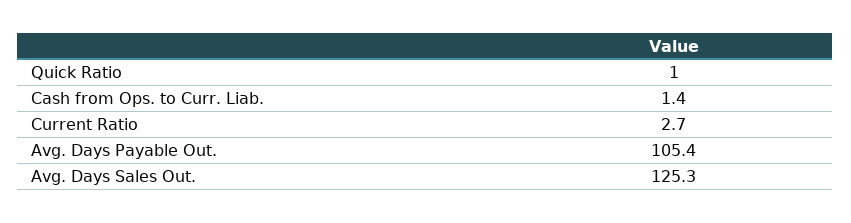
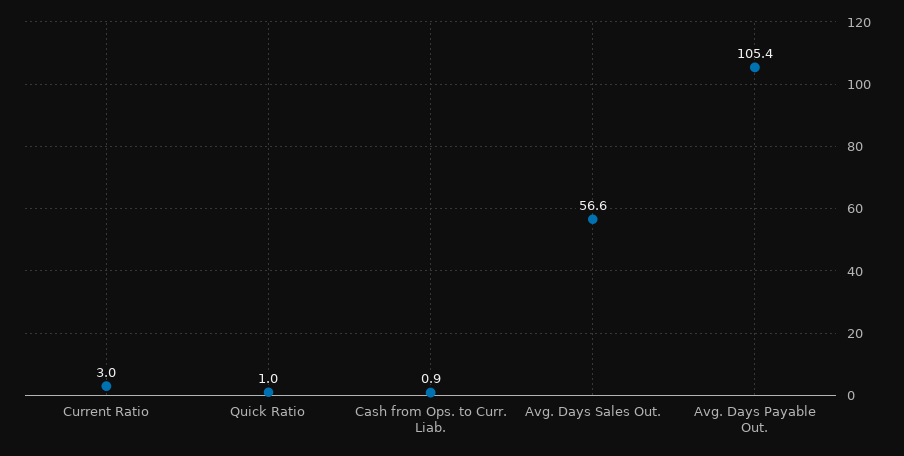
Cash from Ops. to Curr. Liab.: 1.4 -> 0.9
Current Ratio: 2.7 -> 3
Avg. Days Sales Out.: 125.3 -> 56.6

